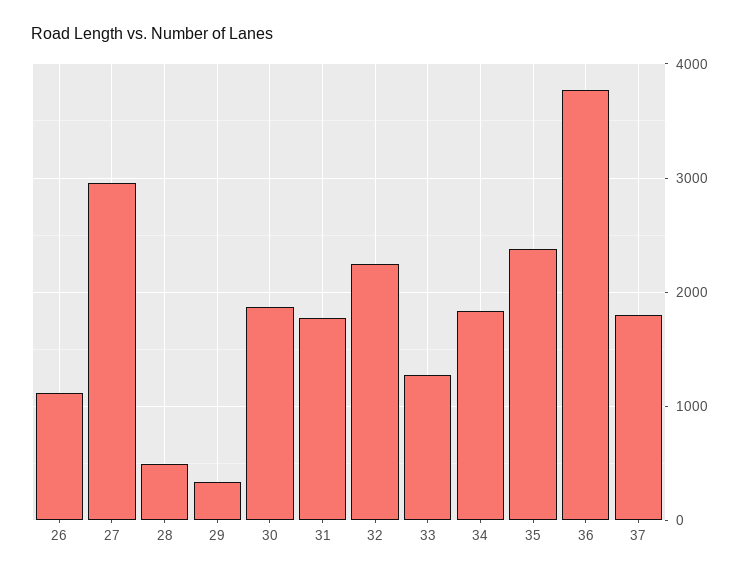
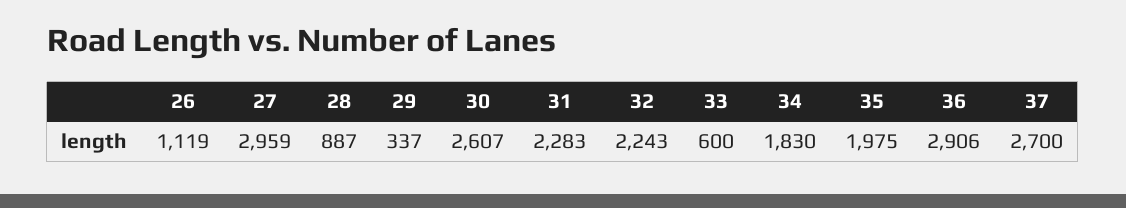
28: 500 -> 887
30: 1900 -> 2607
31: 1800 -> 2283
33: 1300 -> 600
35: 2400 -> 1975
36: 3800 -> 2906
37: 1800 -> 2700

